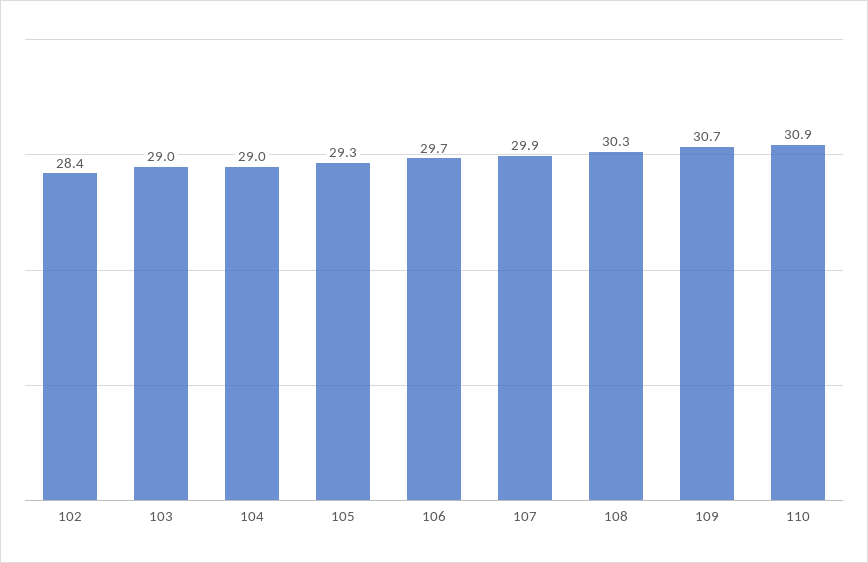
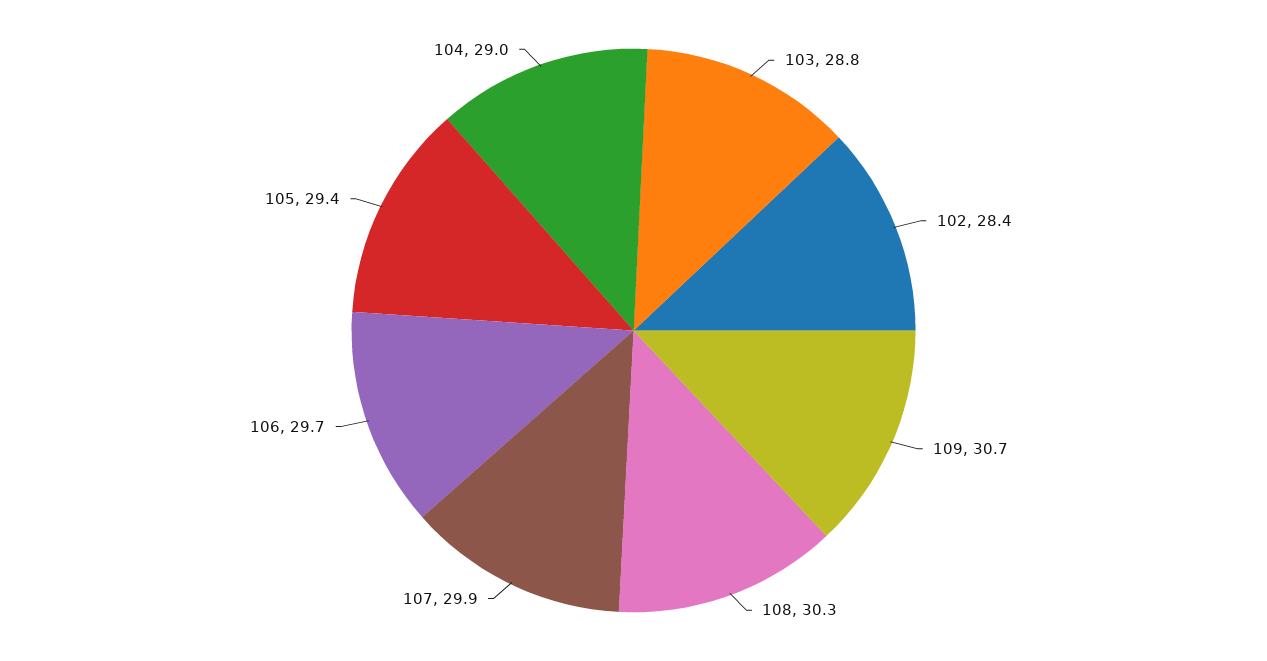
103: 29 -> 28.8
105: 29.3 -> 29.4
110: 30.9 -> none

